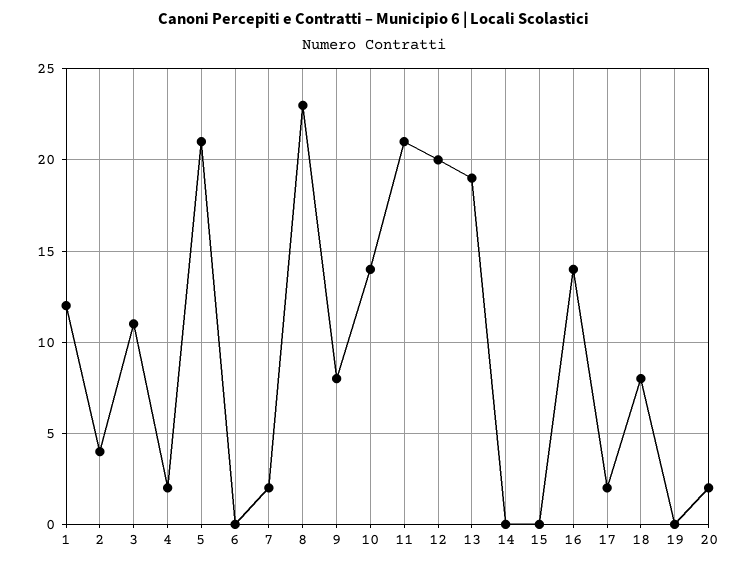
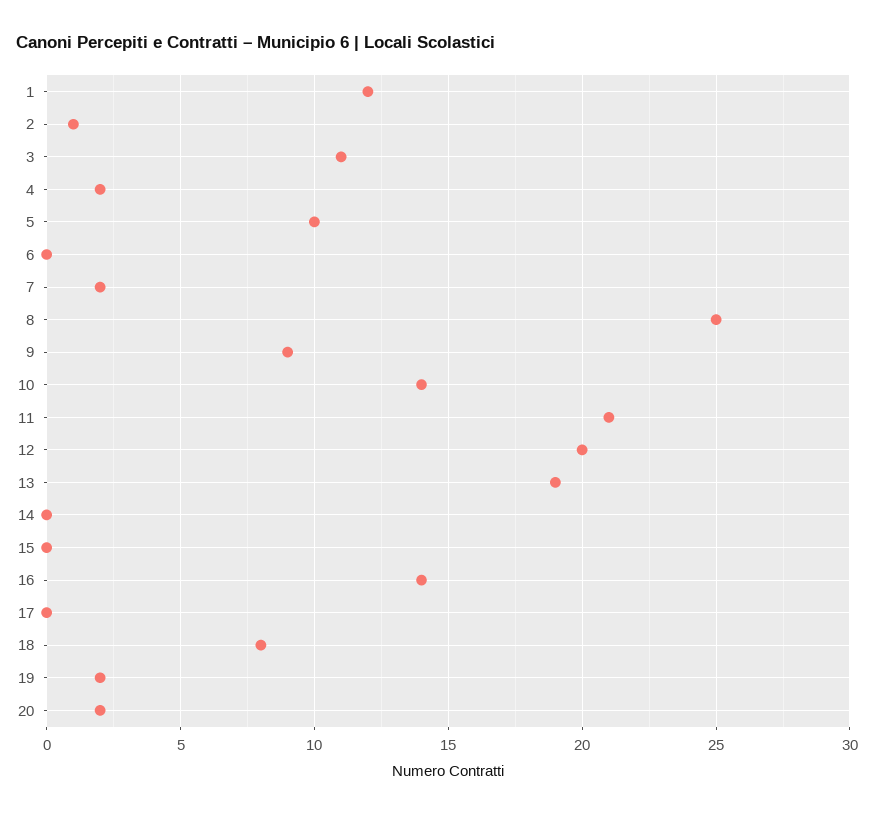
2: 4 -> 1
5: 21 -> 10
8: 23 -> 25
9: 8 -> 9
17: 2 -> 0
19: 0 -> 2

